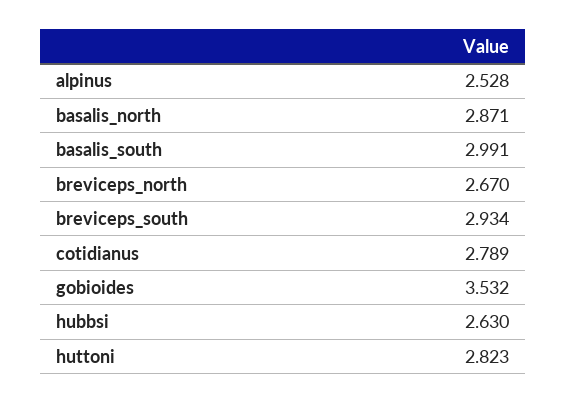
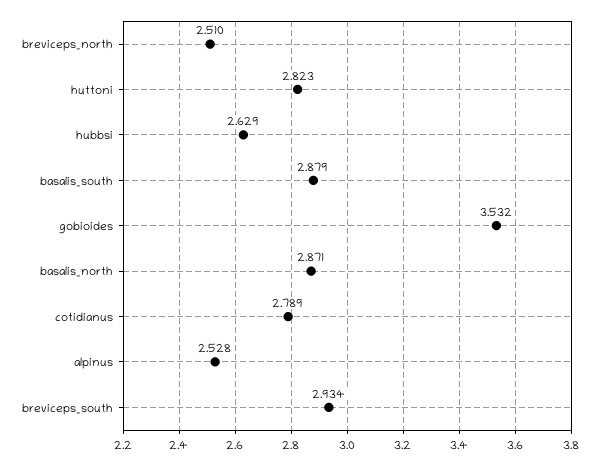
basalis_south: 2.991 -> 2.879
breviceps_north: 2.67 -> 2.51
hubbsi: 2.63 -> 2.629

